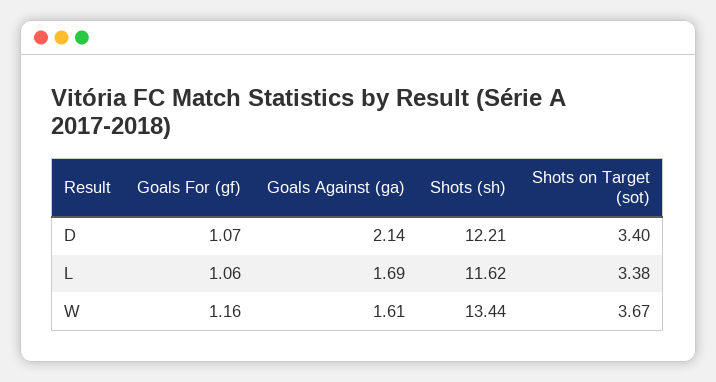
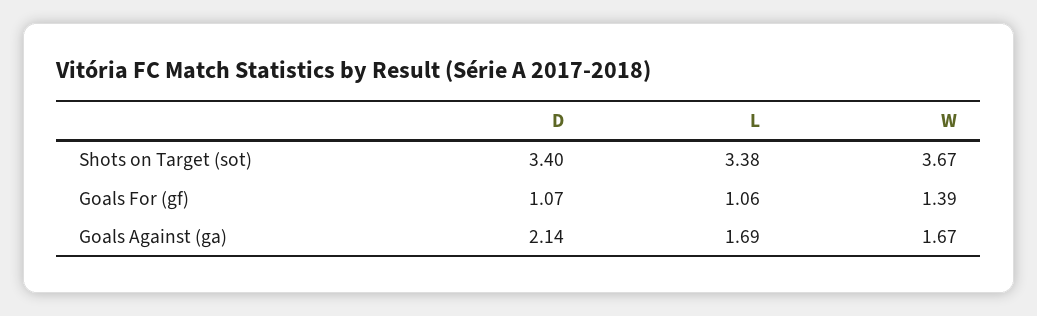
Shots (sh), D: 12.21 -> none
Shots (sh), L: 11.62 -> none
Goals For (gf), W: 1.16 -> 1.39
Goals Against (ga), W: 1.61 -> 1.67
Shots (sh), W: 13.44 -> none

